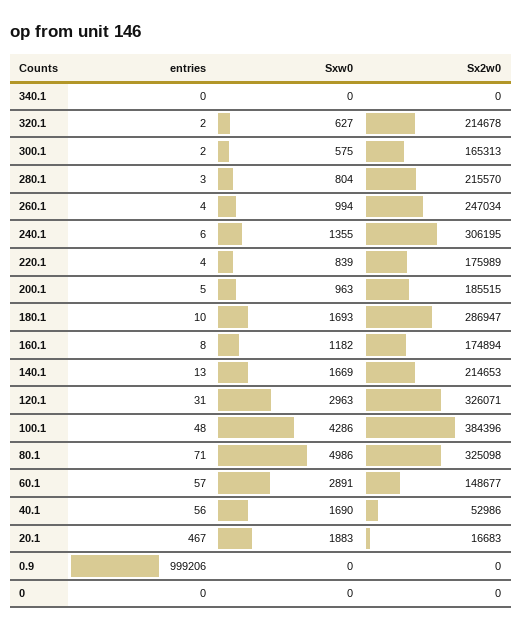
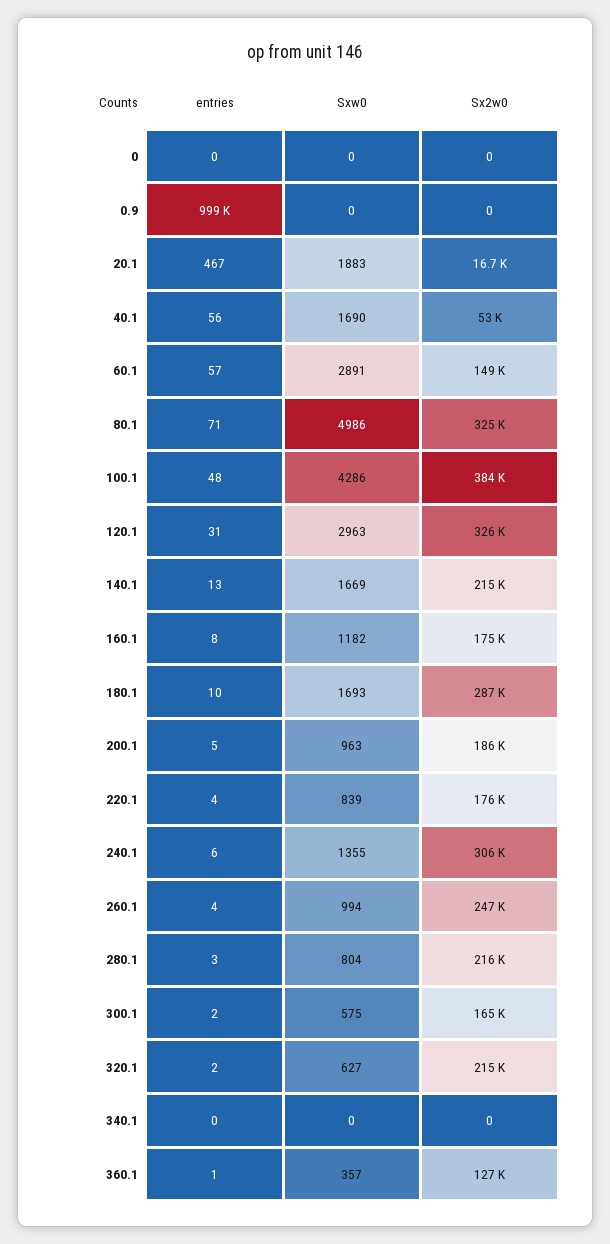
entries, 360.1: none -> 1
Sxw0, 360.1: none -> 357
Sx2w0, 360.1: none -> 127000

